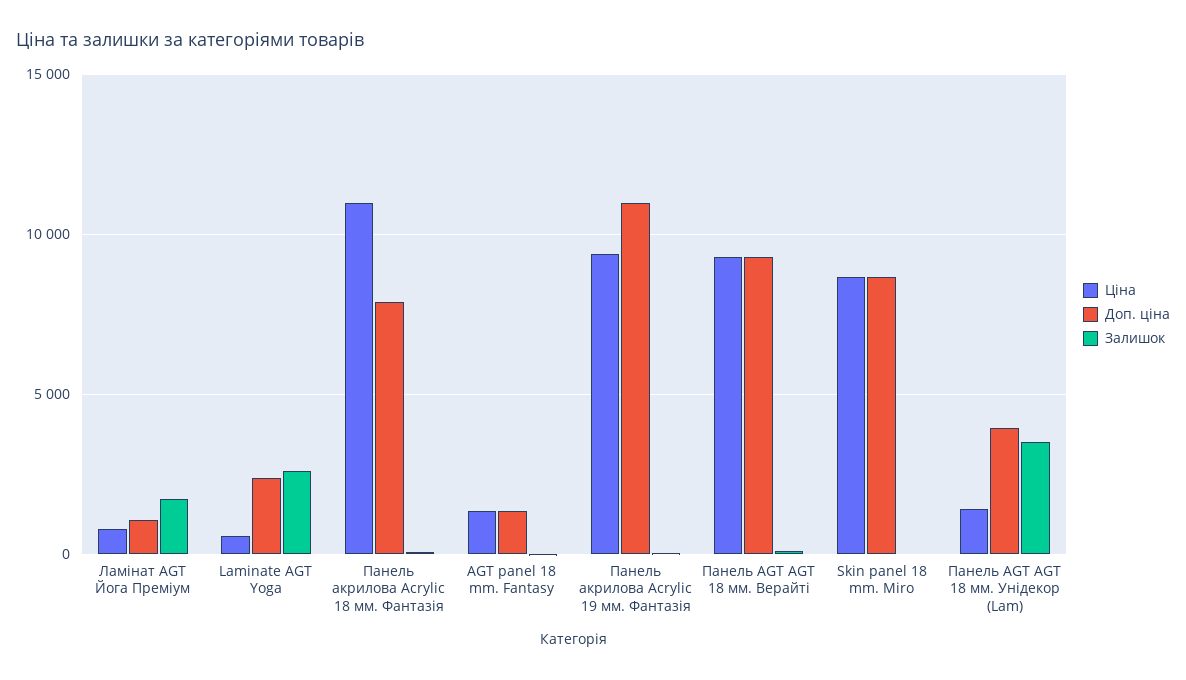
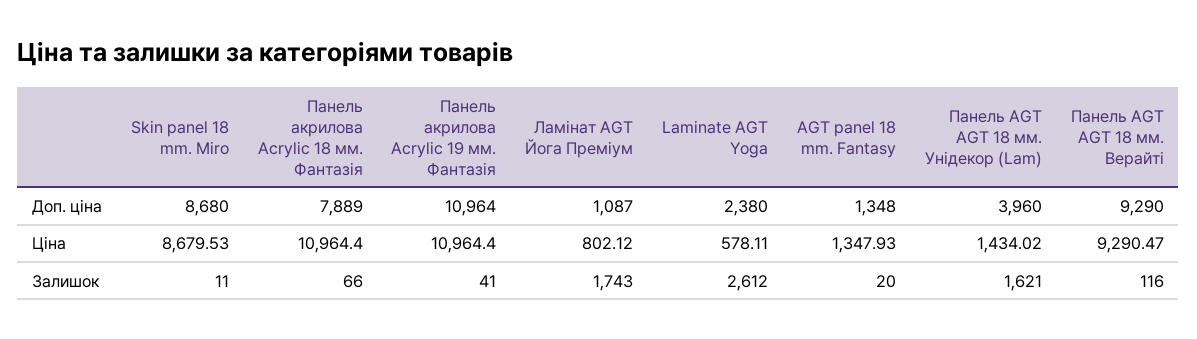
Ціна, Панель акрилова Acrylic 19 мм. Фантазія: 9500 -> 10964.4
Залишок, Панель AGT AGT 18 мм. Унідекор (Lam): 3500 -> 1621

